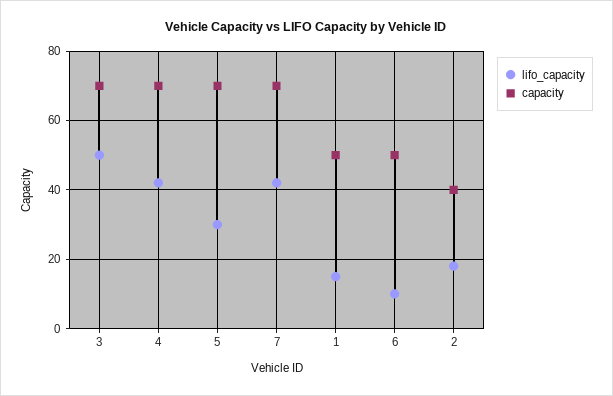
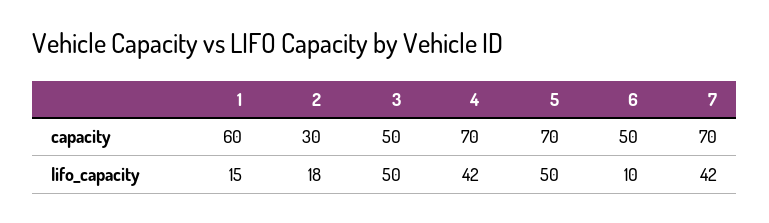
capacity, 3: 70 -> 50
lifo_capacity, 5: 30 -> 50
capacity, 1: 50 -> 60
capacity, 2: 40 -> 30

